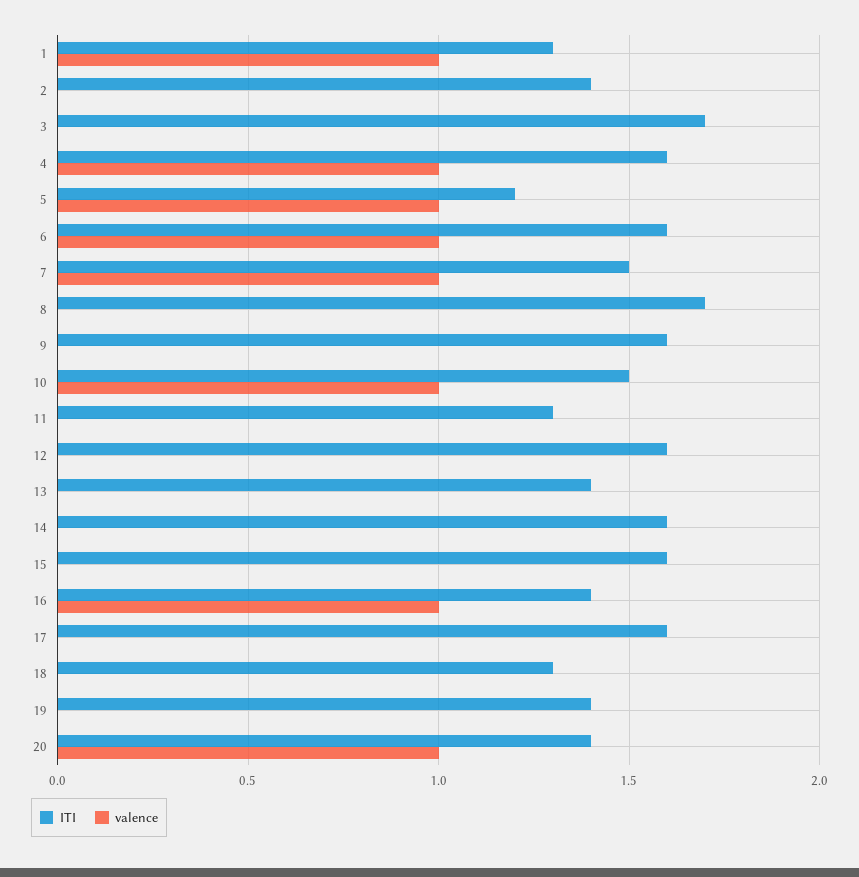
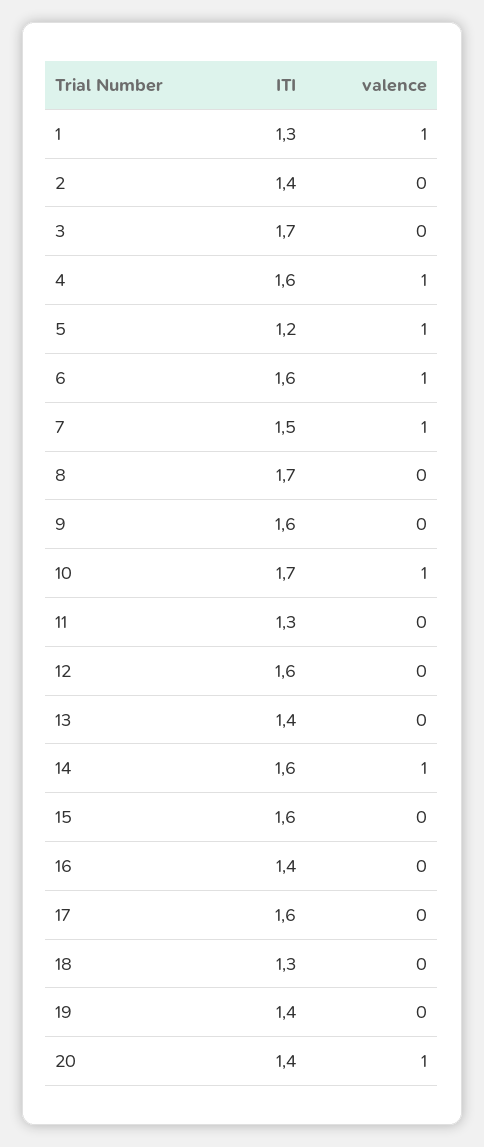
ITI, 10: 1.5 -> 1.7
valence, 14: 0 -> 1
valence, 16: 1 -> 0

